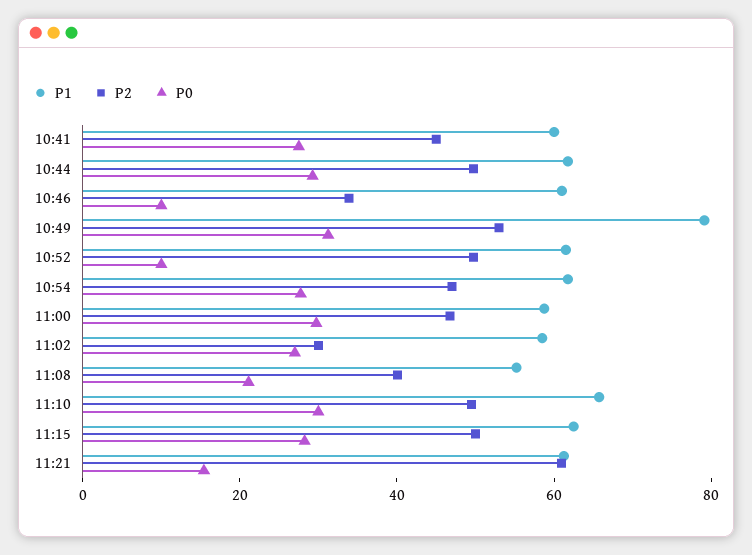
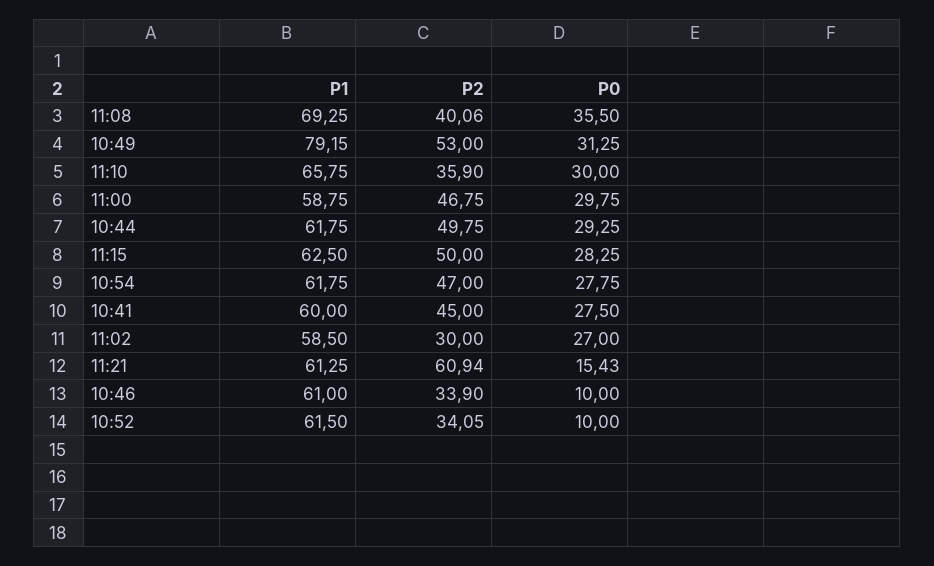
P2, 10:52: 50 -> 34.05
P1, 11:08: 55 -> 69.25
P0, 11:08: 20 -> 35.5
P2, 11:10: 50 -> 35.9

